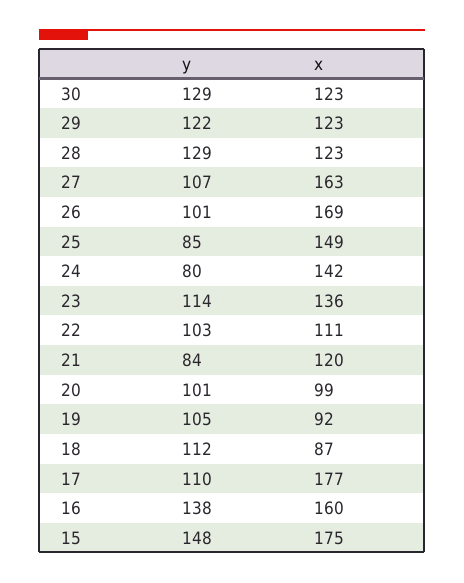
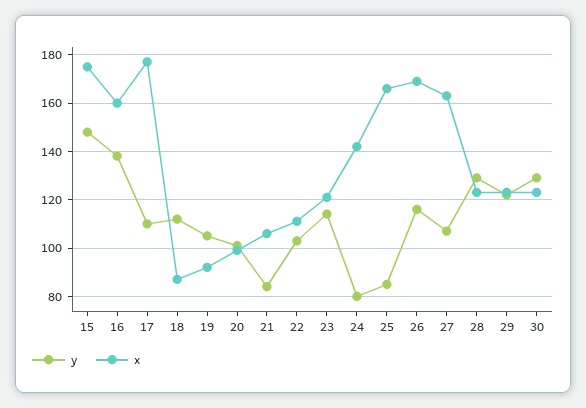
y, 26: 101 -> 115
x, 25: 149 -> 165
x, 23: 136 -> 120
x, 21: 120 -> 105

